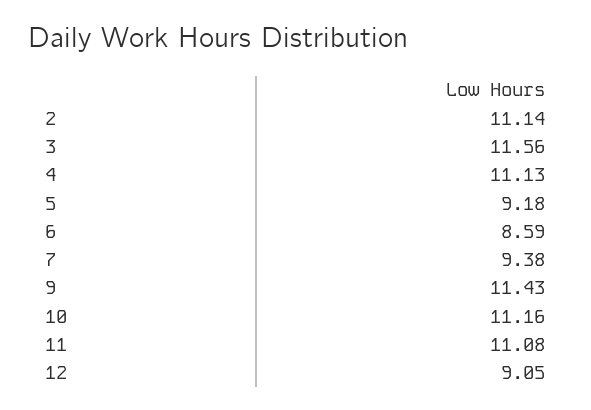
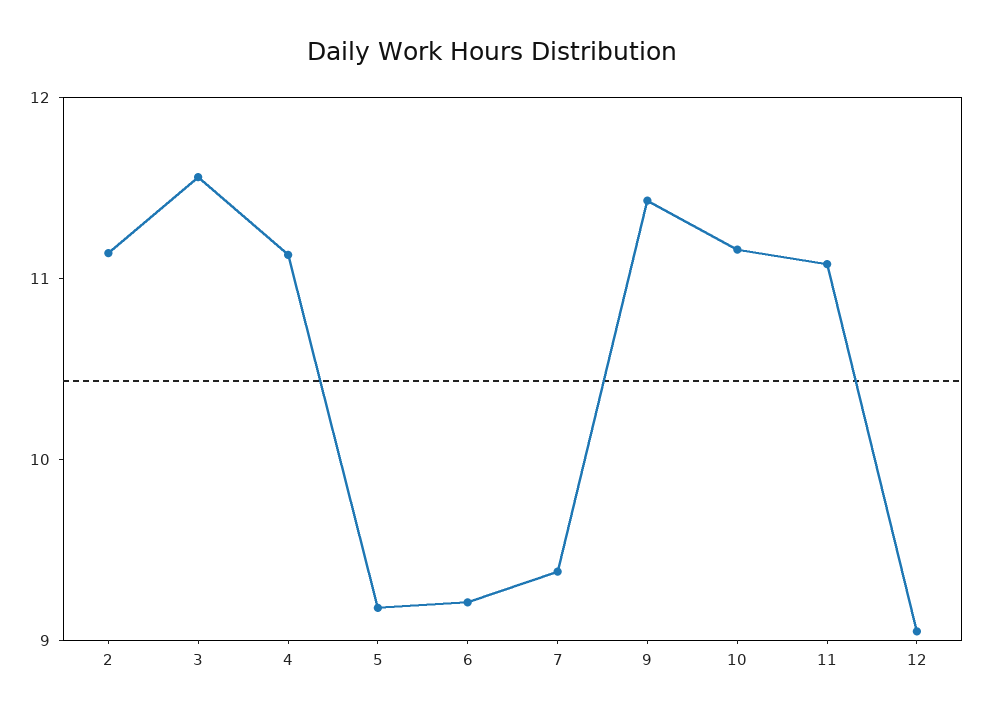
6: 8.59 -> 9.2

